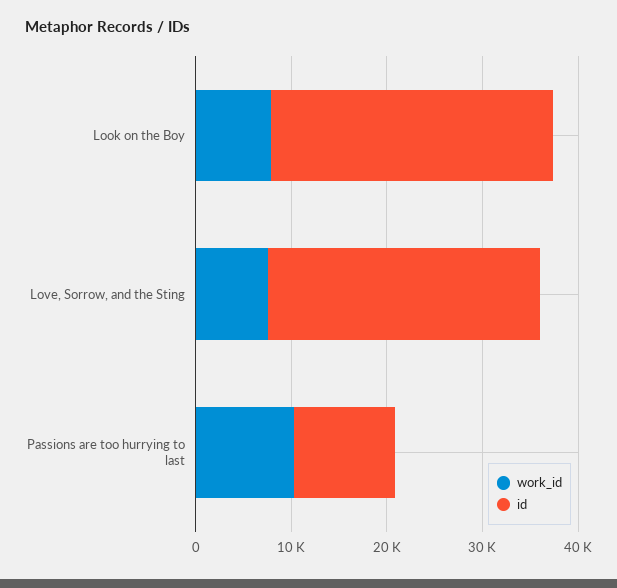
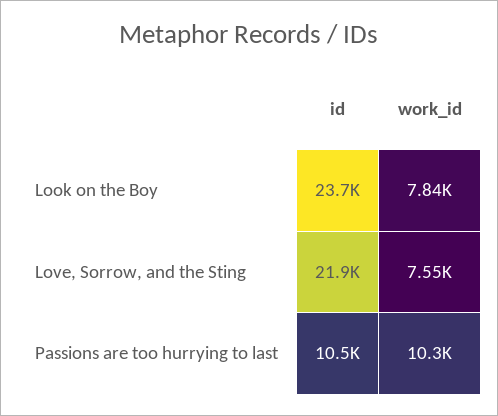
id, Look on the Boy: 30000 -> 23700
id, Love, Sorrow, and the Sting: 28000 -> 21900

